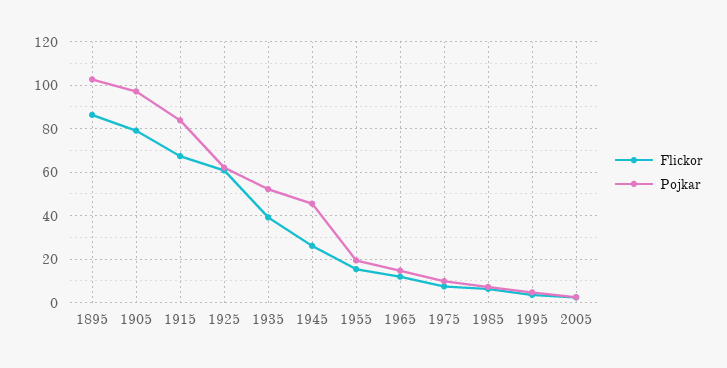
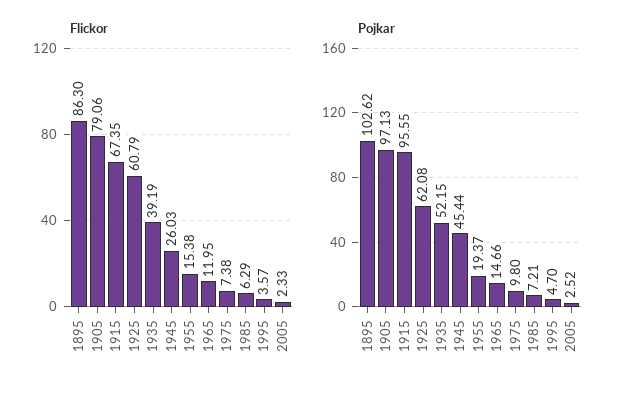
Pojkar, 1915: 85 -> 95.55

